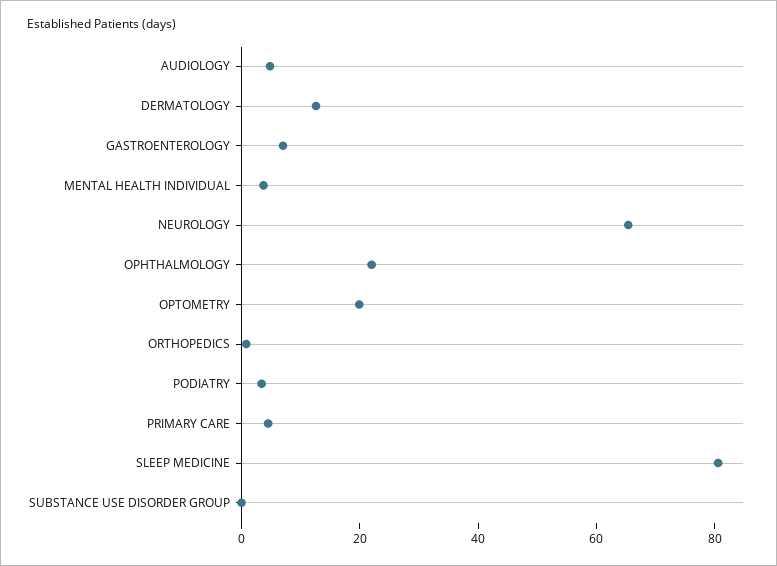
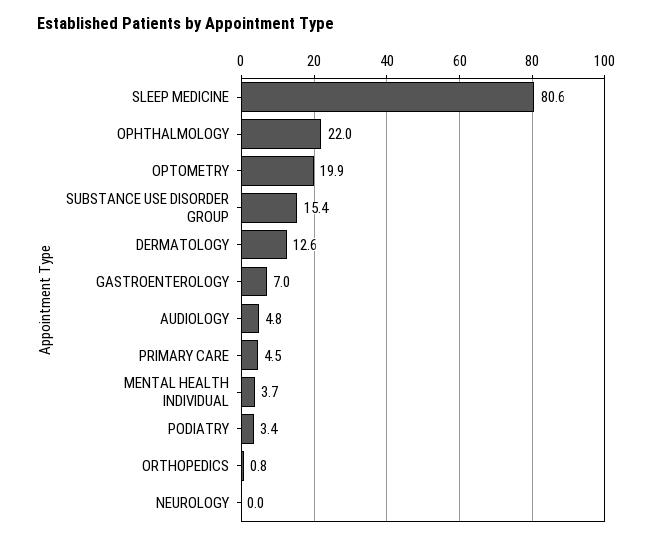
NEUROLOGY: 65 -> 0
SUBSTANCE USE DISORDER GROUP: 0 -> 15.4

